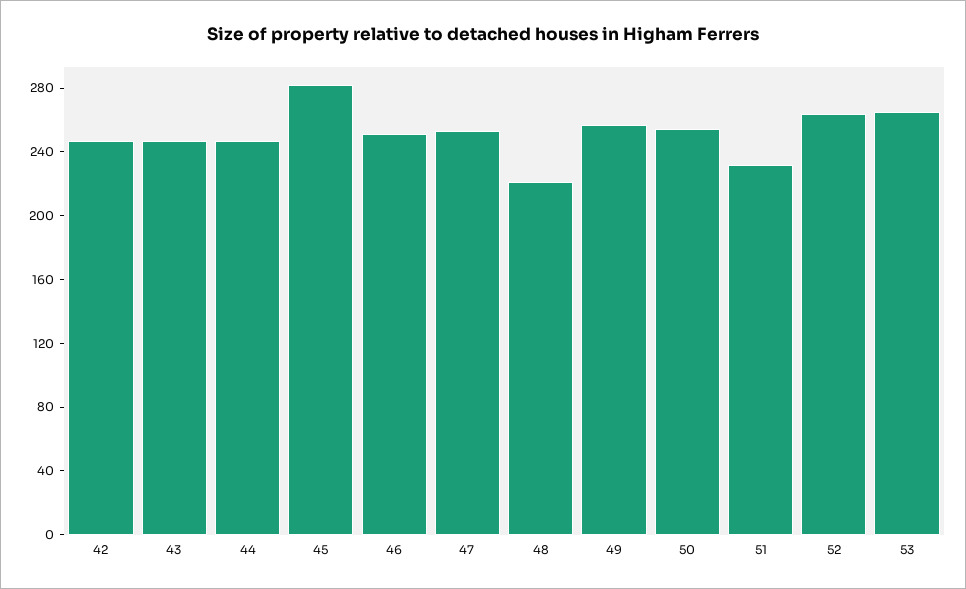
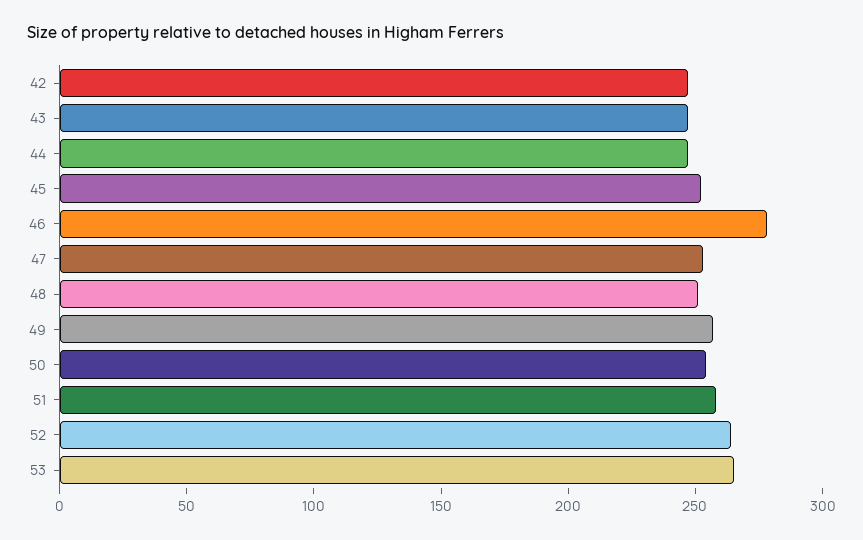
45: 280 -> 250
46: 250 -> 280
48: 220 -> 250
51: 230 -> 260

